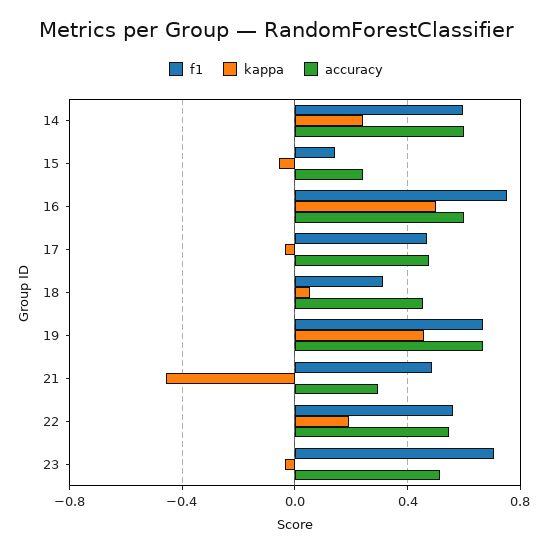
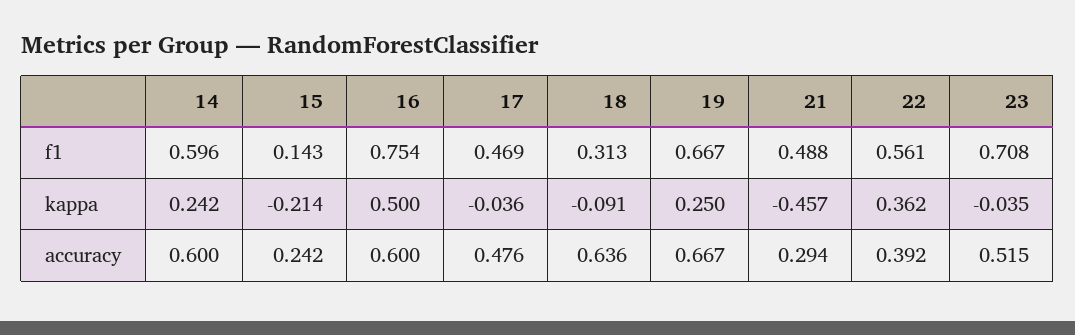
kappa, 15: -0.05 -> -0.214
kappa, 18: 0.05 -> -0.091
accuracy, 18: 0.45 -> 0.636
kappa, 19: 0.45 -> 0.25
kappa, 22: 0.2 -> 0.362
accuracy, 22: 0.55 -> 0.392

